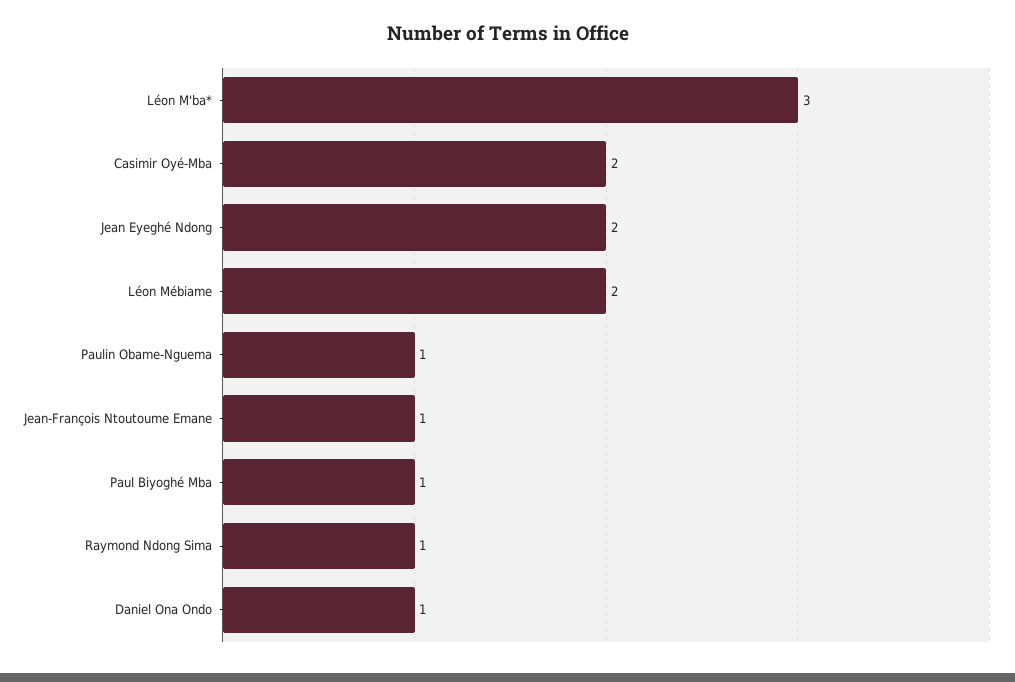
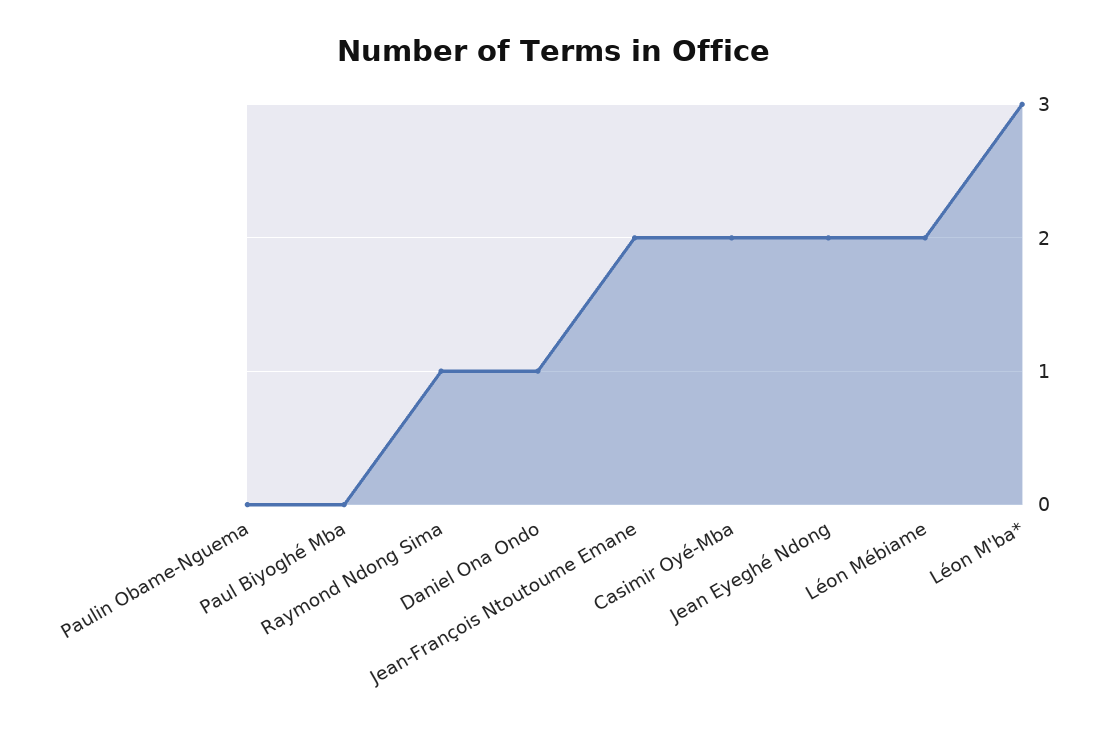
Paulin Obame-Nguema: 1 -> 0
Jean-François Ntoutoume Emane: 1 -> 2
Paul Biyoghé Mba: 1 -> 0

